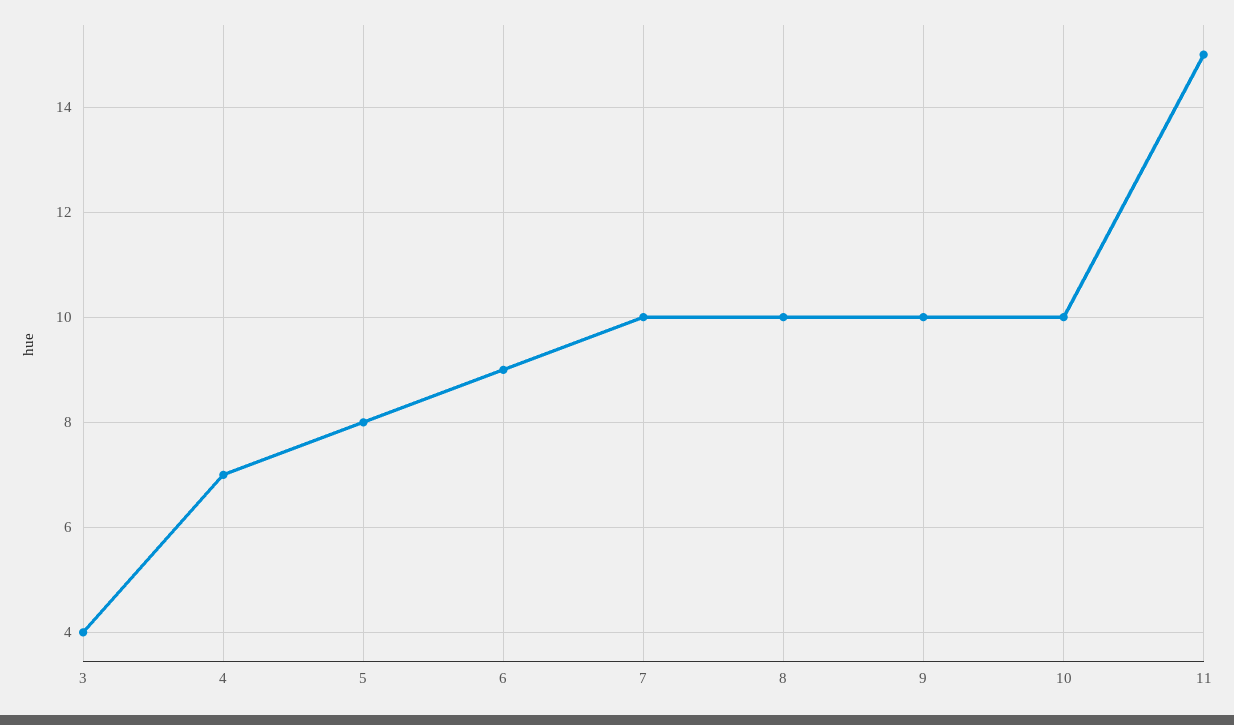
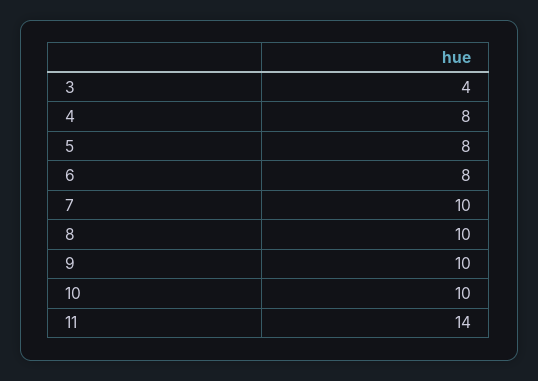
4: 7 -> 8
6: 9 -> 8
11: 15 -> 14

